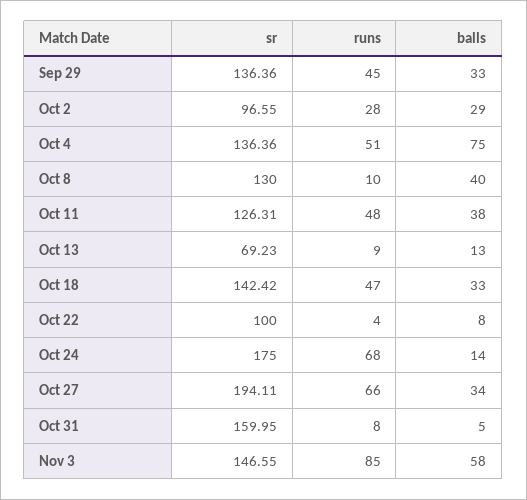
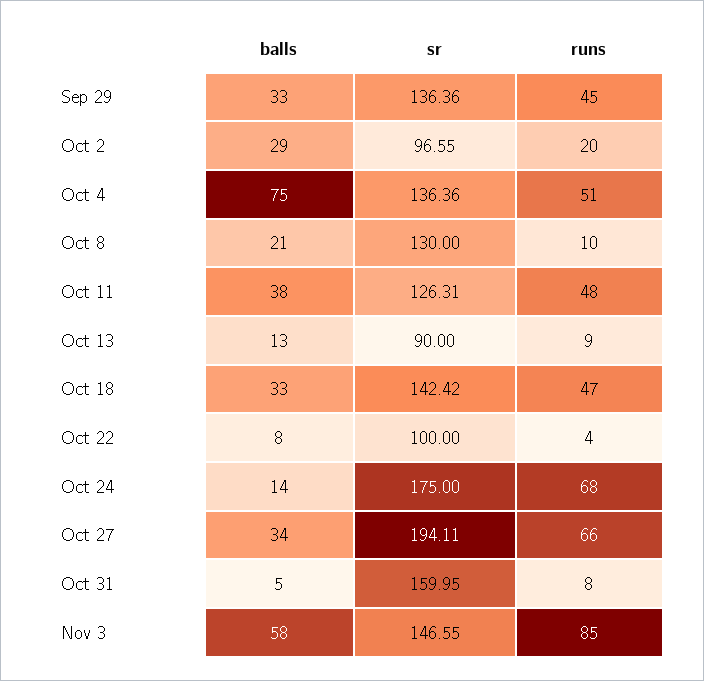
runs, Oct 2: 28 -> 20
balls, Oct 8: 40 -> 21
sr, Oct 13: 69.23 -> 90

